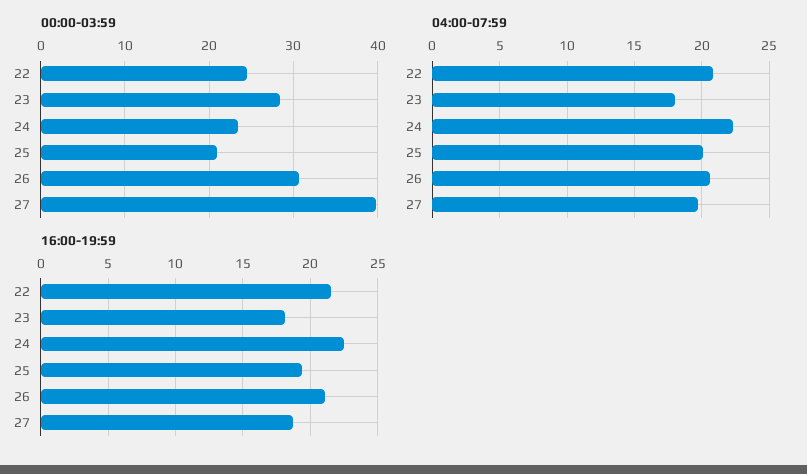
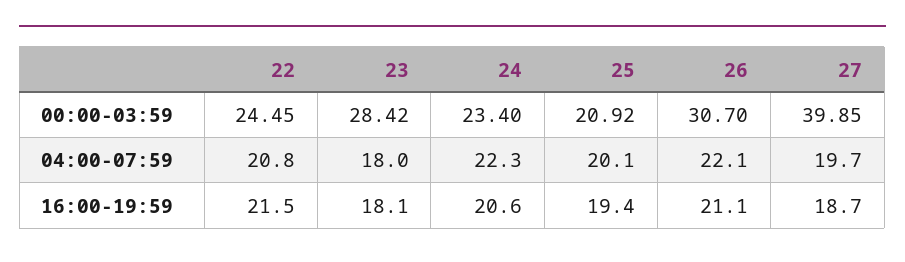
04:00-07:59, 26: 20.5 -> 22.1
16:00-19:59, 24: 22.5 -> 20.6

